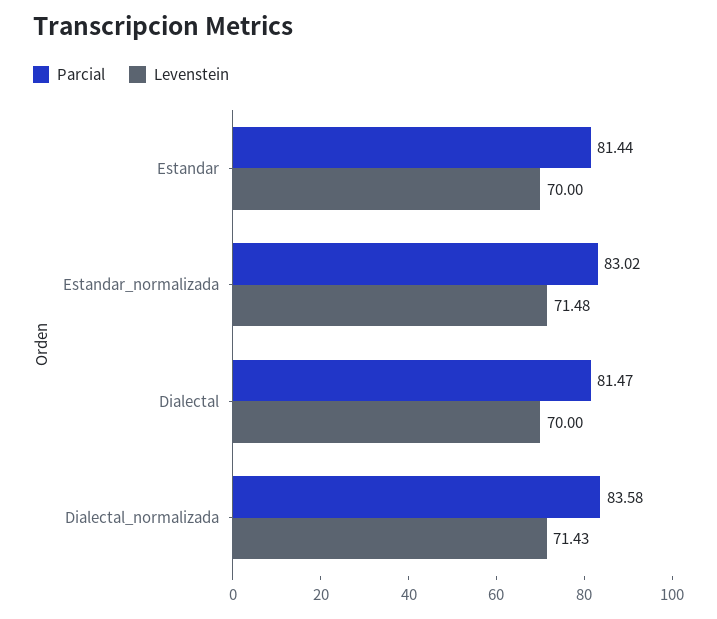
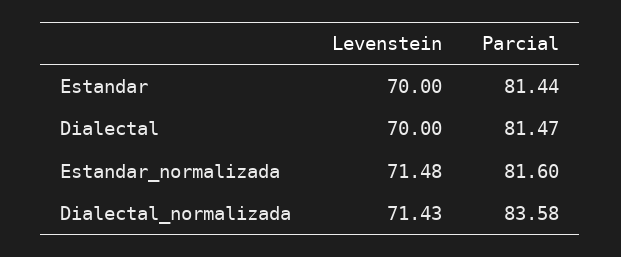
Parcial, Estandar_normalizada: 83.02 -> 81.6

